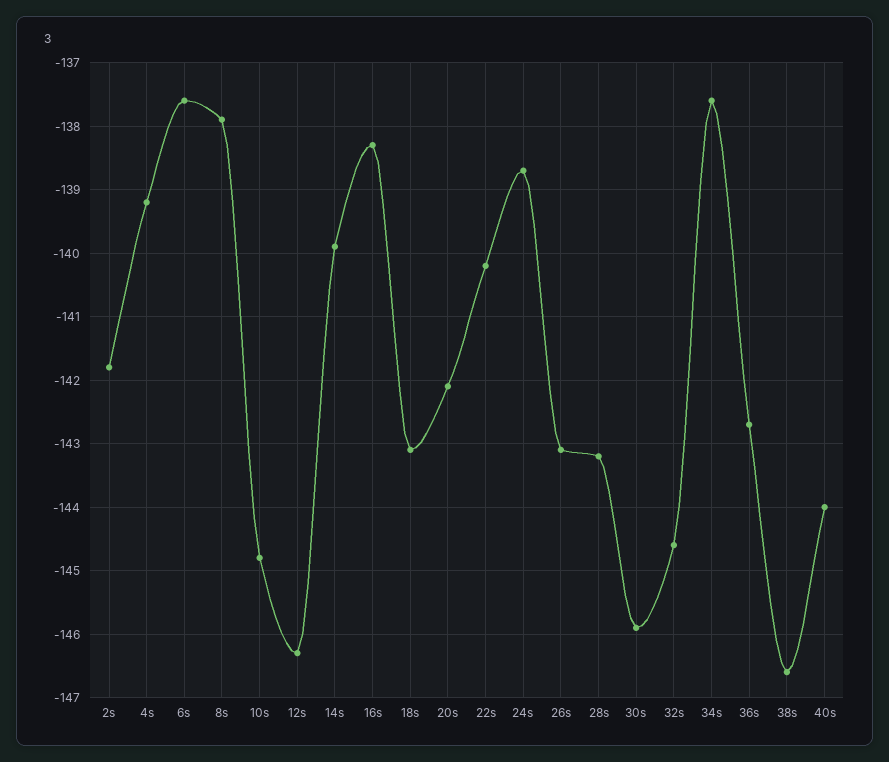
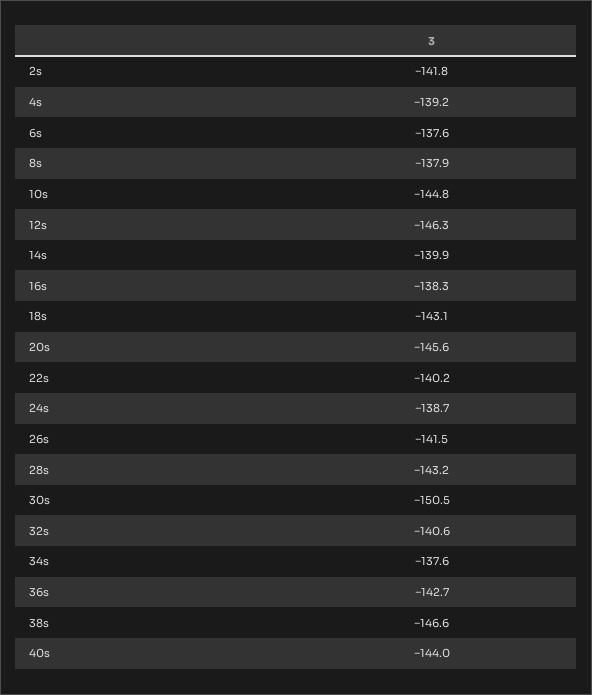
20s: -142.1 -> -145.6
26s: -143.1 -> -141.5
30s: -145.9 -> -150.5
32s: -144.6 -> -140.6

